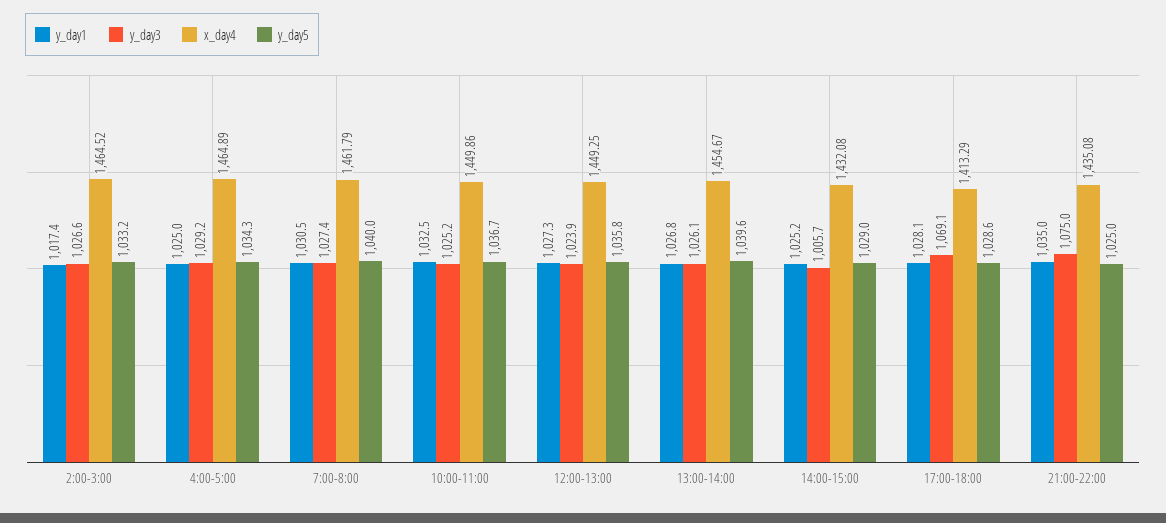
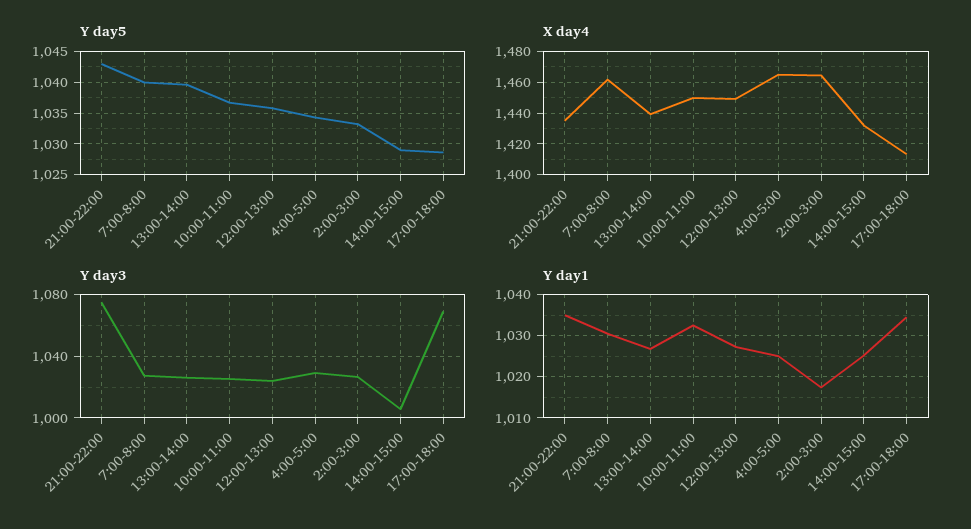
x_day4, 13:00-14:00: 1454.67 -> 1440
y_day1, 17:00-18:00: 1028.1 -> 1034
y_day5, 21:00-22:00: 1025 -> 1043

